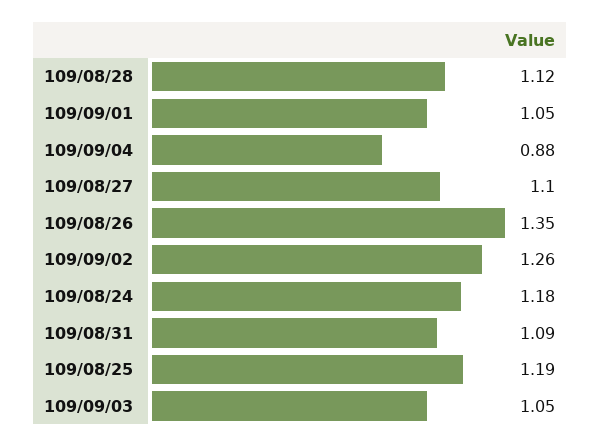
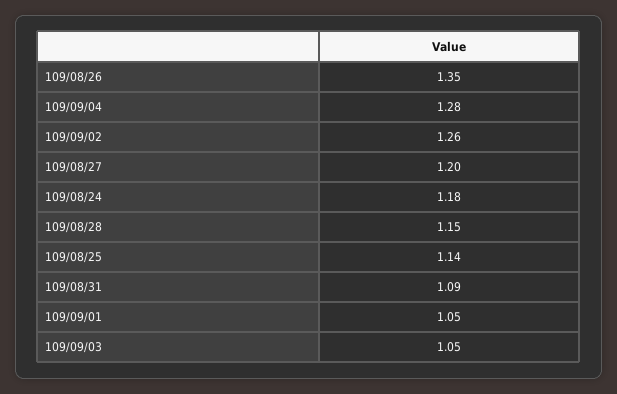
109/08/28: 1.12 -> 1.15
109/09/04: 0.88 -> 1.28
109/08/27: 1.1 -> 1.2
109/08/25: 1.19 -> 1.14

